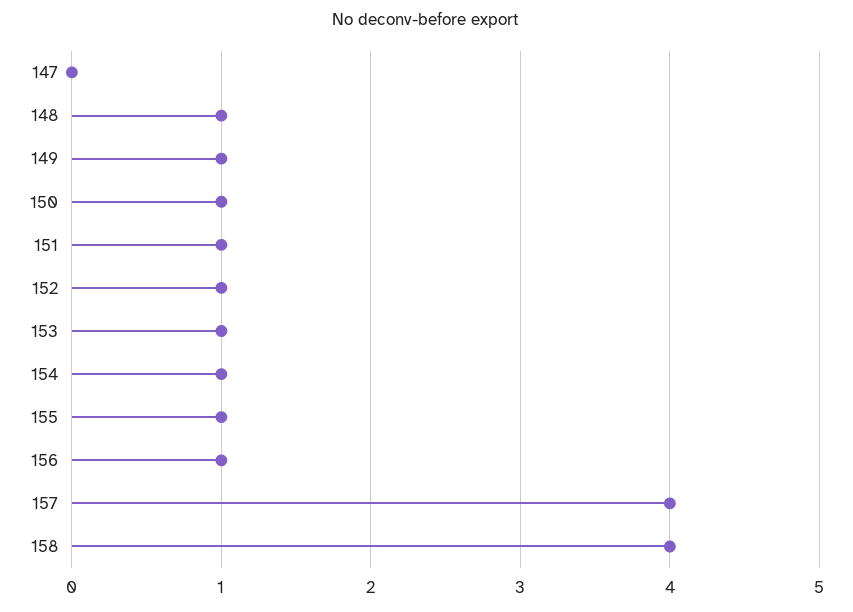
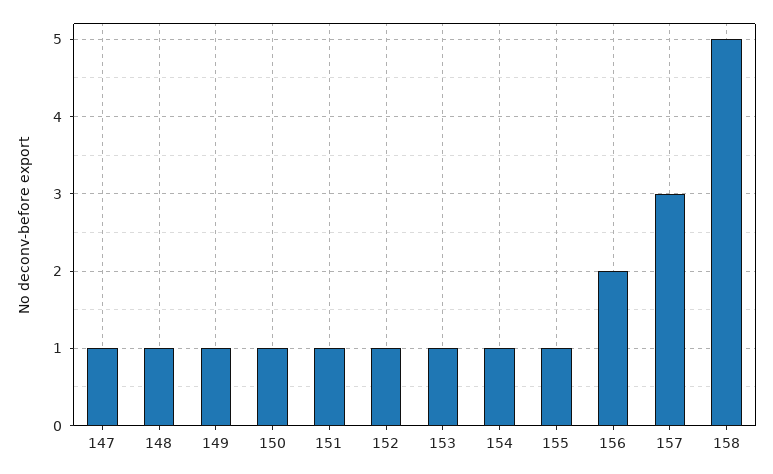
147: 0 -> 1
156: 1 -> 2
157: 4 -> 3
158: 4 -> 5

